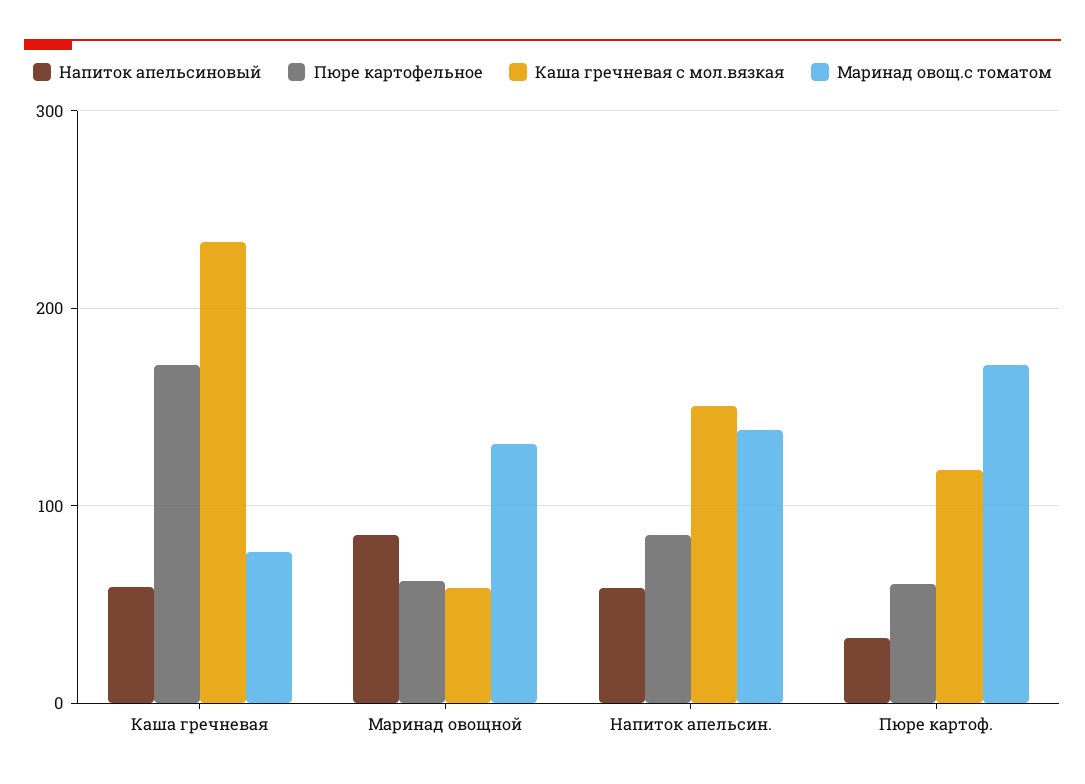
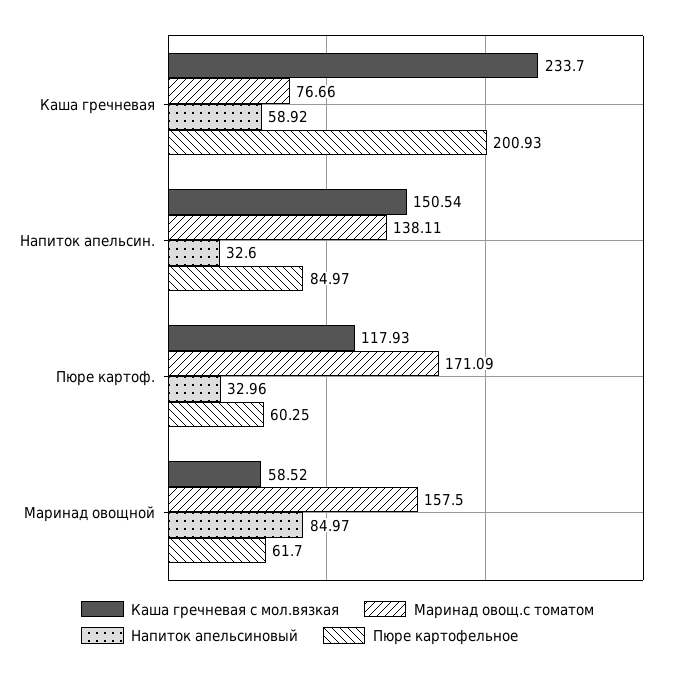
Пюре картофельное, Каша гречневая: 170 -> 200.93
Маринад овощ.с томатом, Маринад овощной: 130 -> 157.5
Напиток апельсиновый, Напиток апельсин.: 60 -> 32.6

